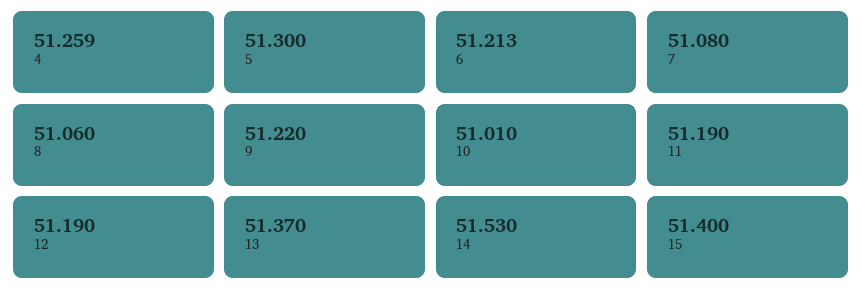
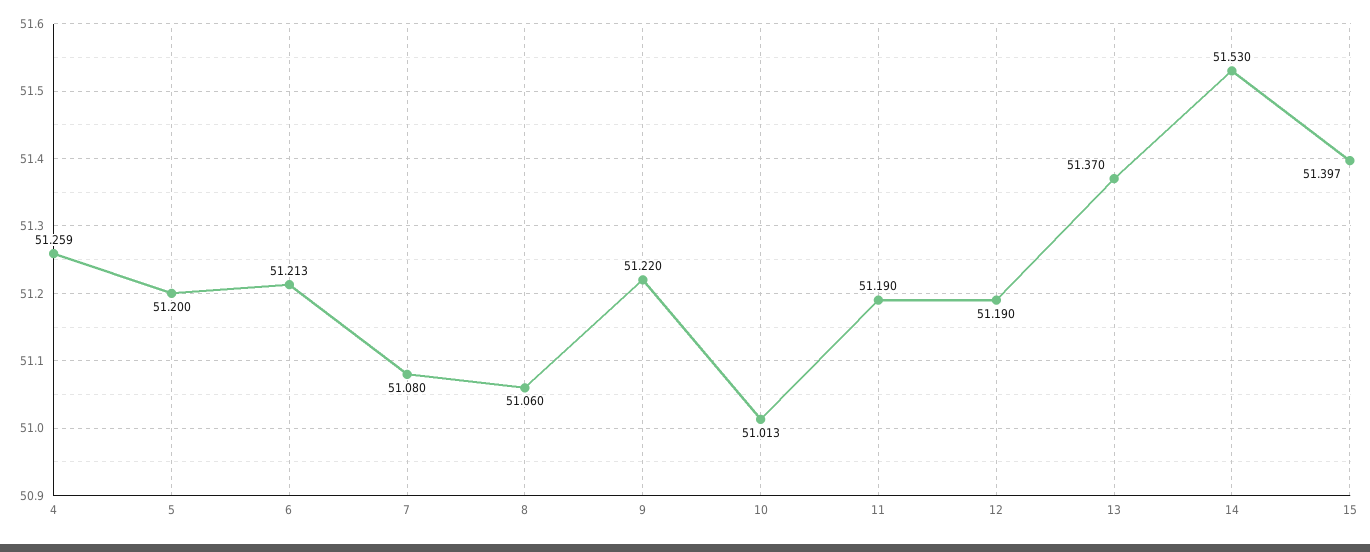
5: 51.3 -> 51.2
10: 51.01 -> 51.013
15: 51.4 -> 51.397

